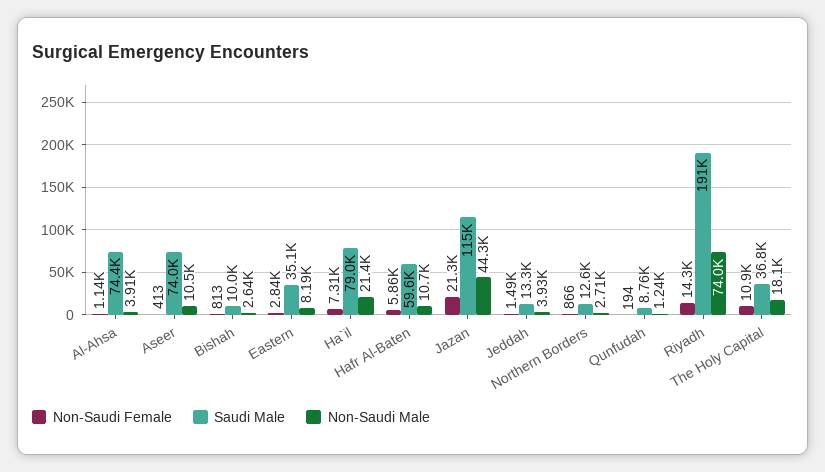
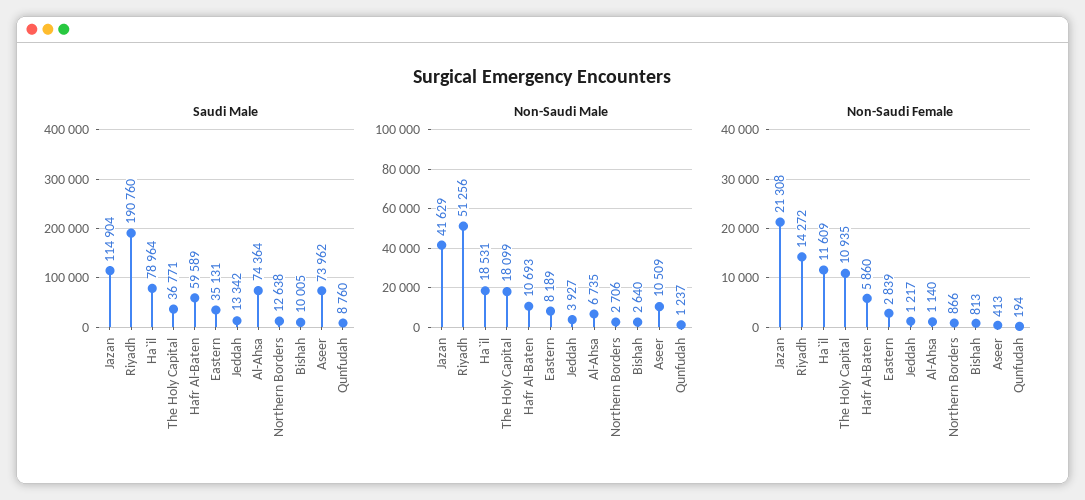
Non-Saudi Male, Al-Ahsa: 3910 -> 6735
Non-Saudi Female, Ha`il: 7310 -> 11609
Non-Saudi Male, Ha`il: 21400 -> 18531
Non-Saudi Male, Jazan: 44300 -> 41629
Non-Saudi Female, Jeddah: 1490 -> 1217
Non-Saudi Male, Riyadh: 74000 -> 51256

